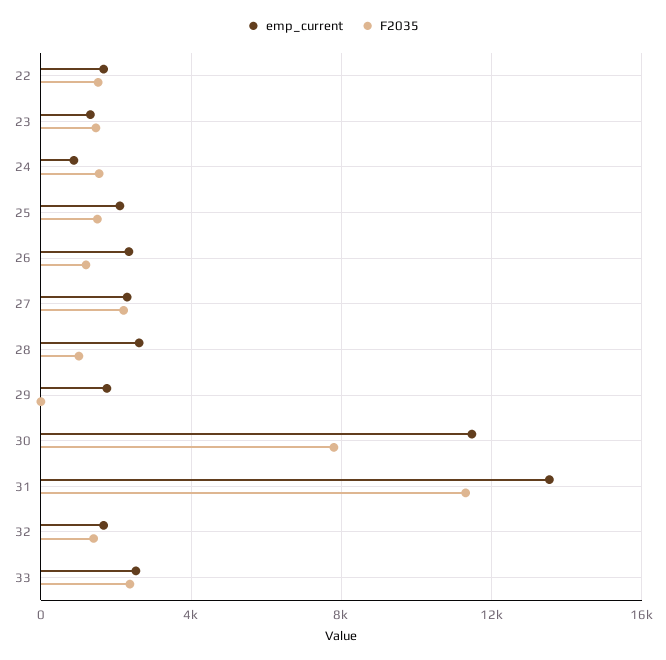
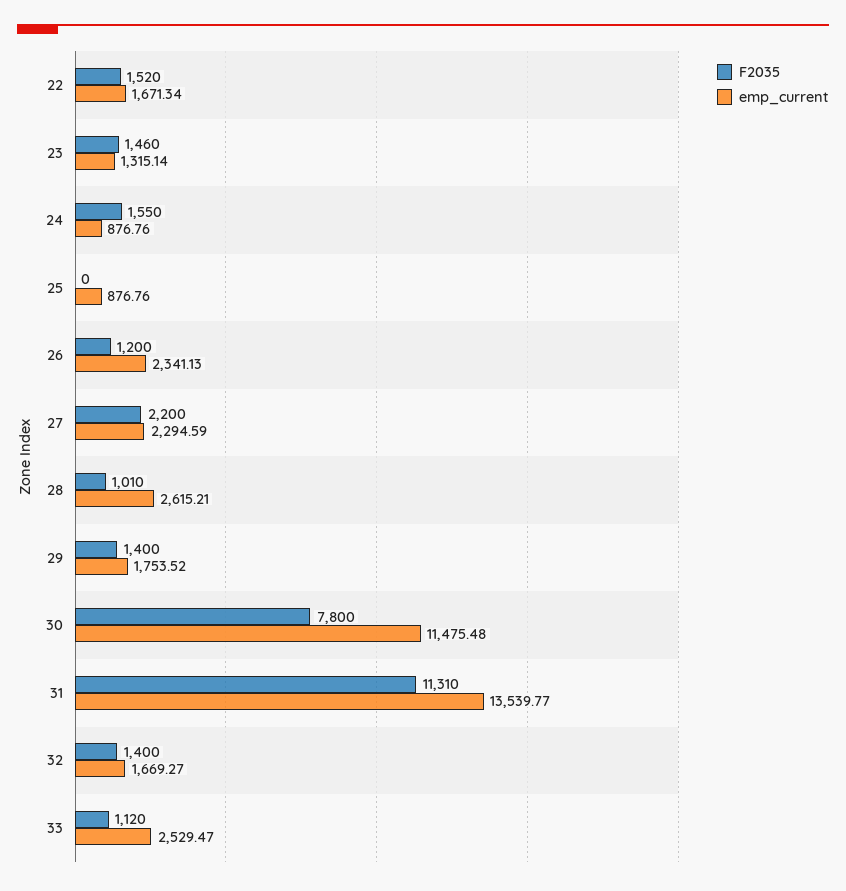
emp_current, 25: 2000 -> 876.76
F2035, 25: 1500 -> 0
F2035, 29: 0 -> 1400
F2035, 33: 2500 -> 1120

